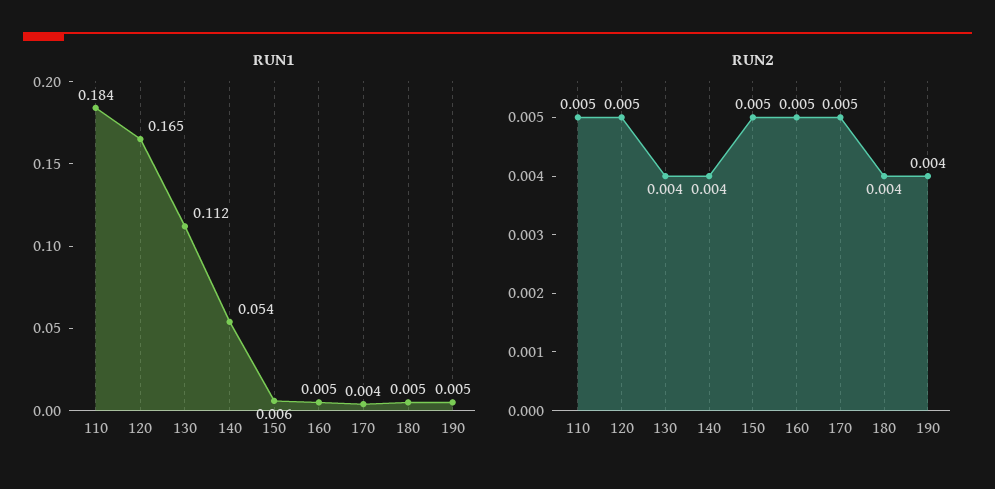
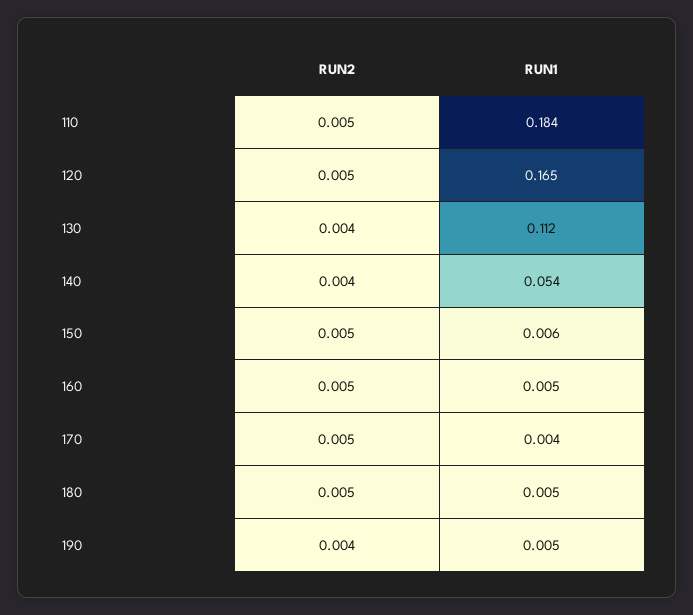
RUN2, 180: 0.004 -> 0.005

